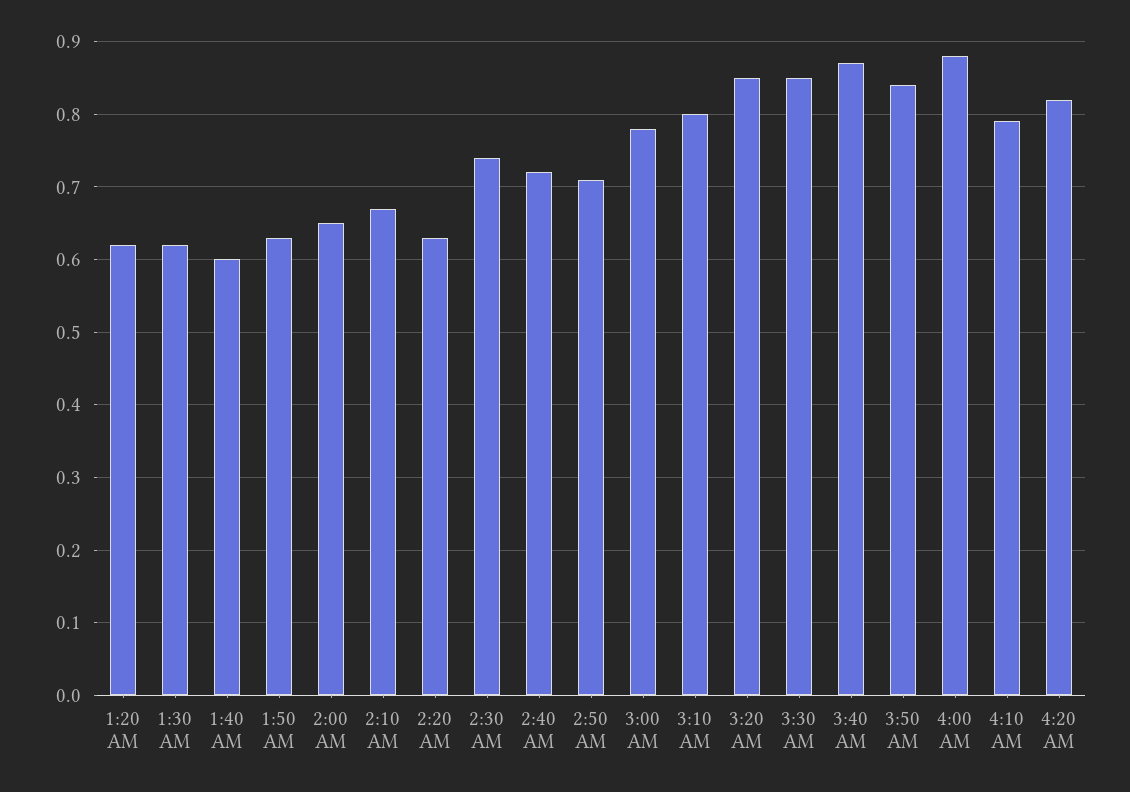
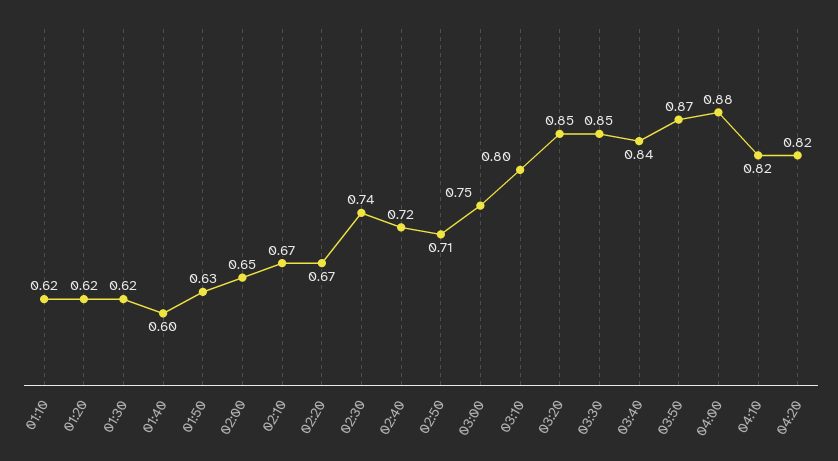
2:20 AM: 0.63 -> 0.67
3:00 AM: 0.78 -> 0.75
3:40 AM: 0.87 -> 0.84
3:50 AM: 0.84 -> 0.87
4:10 AM: 0.79 -> 0.82
01:10: none -> 0.62

